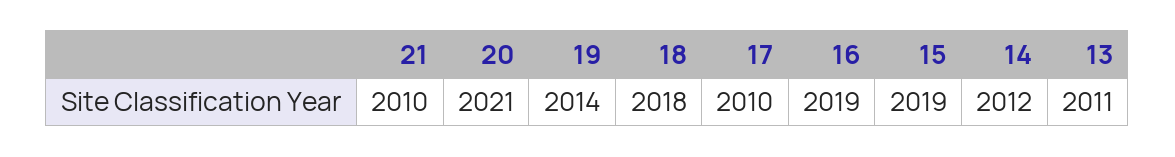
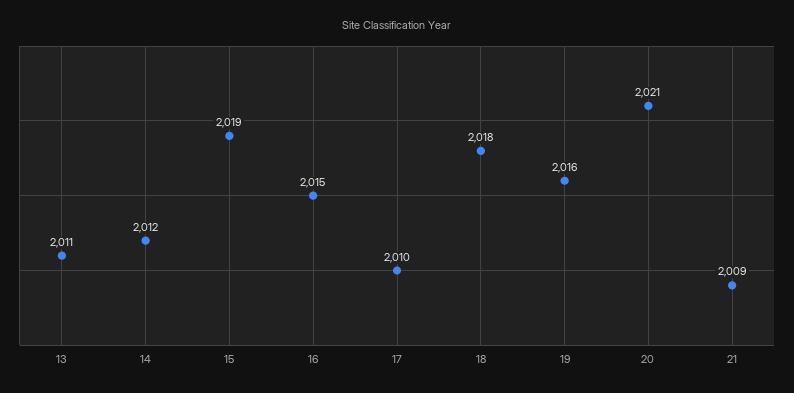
21: 2010 -> 2009
19: 2014 -> 2016
16: 2019 -> 2015

